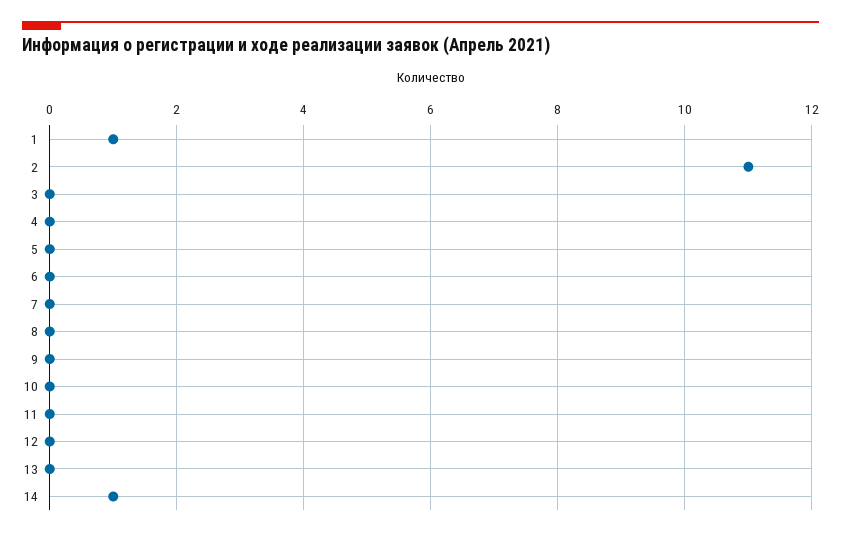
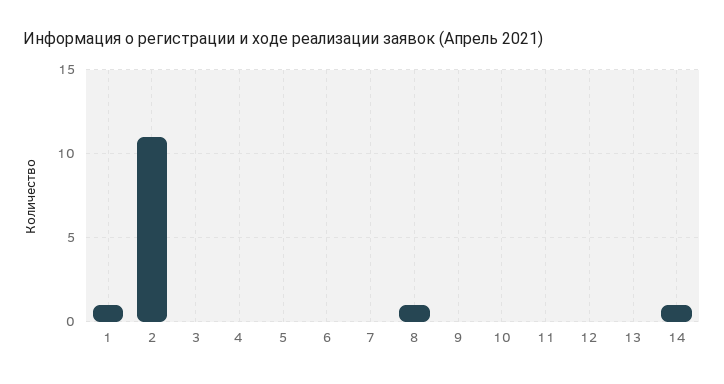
8: 0 -> 1

